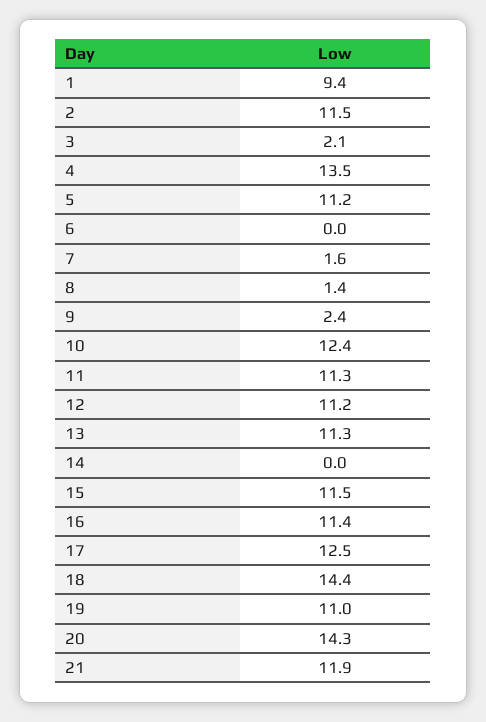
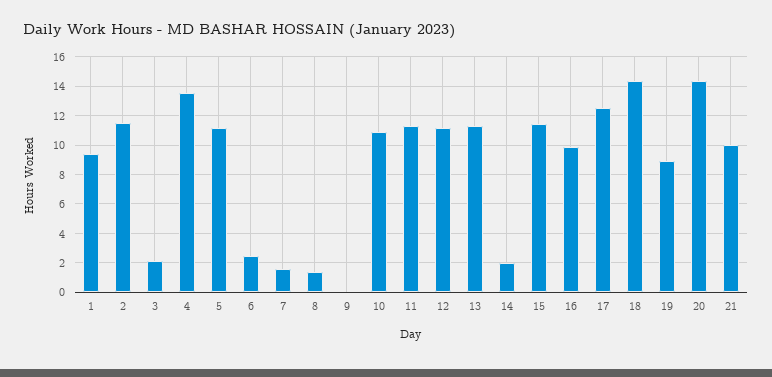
6: 0 -> 2.5
9: 2.4 -> 0
10: 12.4 -> 11
14: 0 -> 2
16: 11.4 -> 10
19: 11 -> 9
21: 11.9 -> 10

